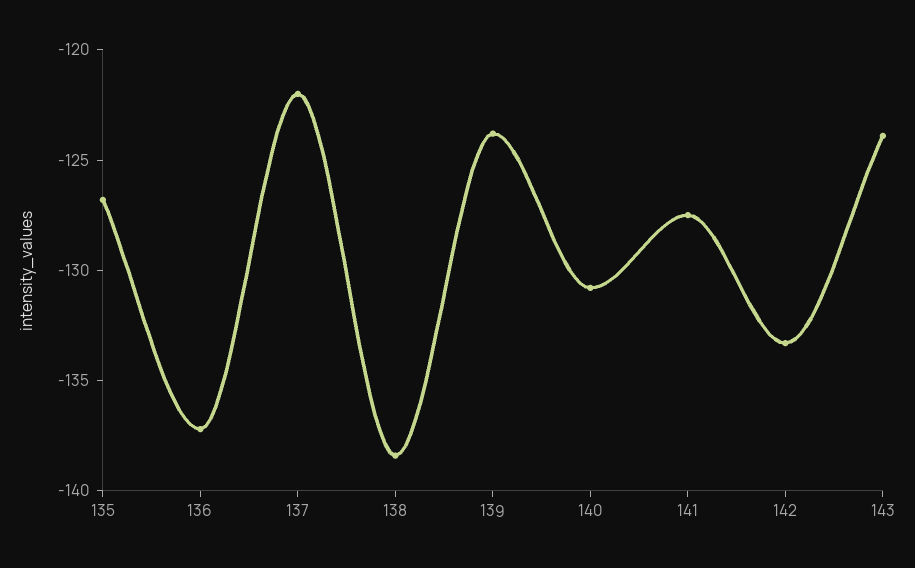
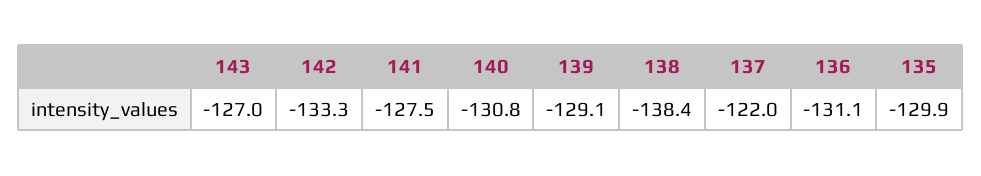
135: -127 -> -129.9
136: -137 -> -131.1
139: -124 -> -129.1
143: -124 -> -127

